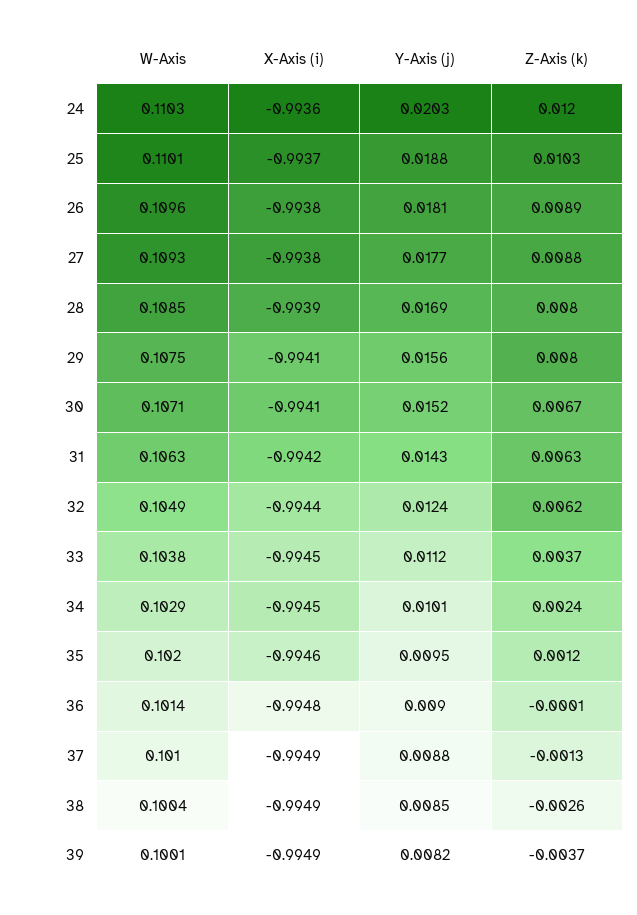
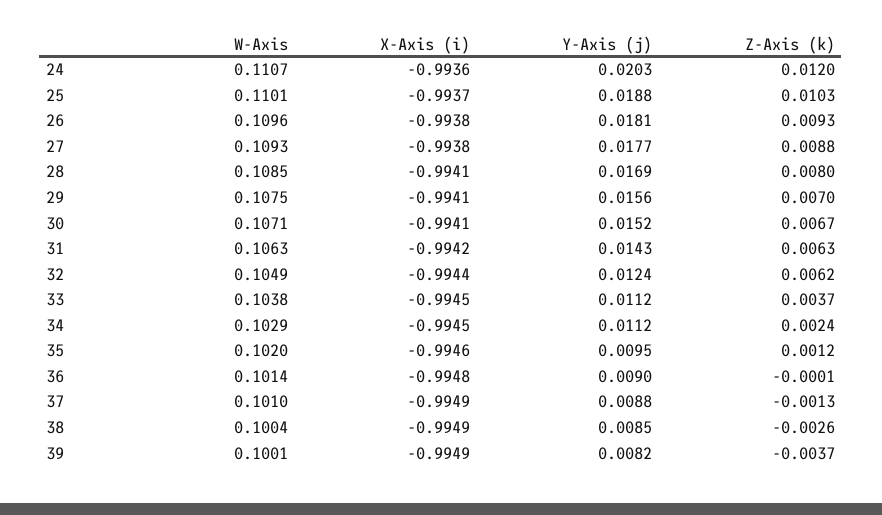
W-Axis, 24: 0.1103 -> 0.1107
Z-Axis (k), 26: 0.0089 -> 0.0093
X-Axis (i), 28: -0.9939 -> -0.9941
Z-Axis (k), 29: 0.008 -> 0.007
Y-Axis (j), 34: 0.0101 -> 0.0112

